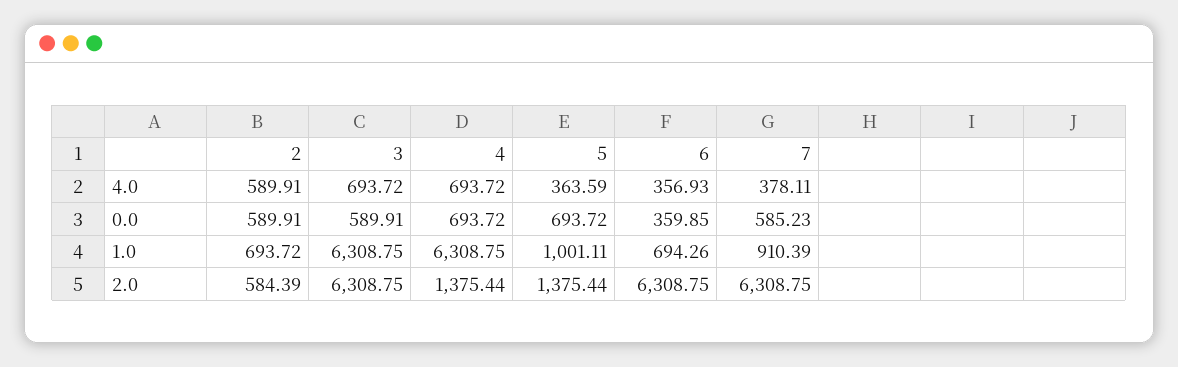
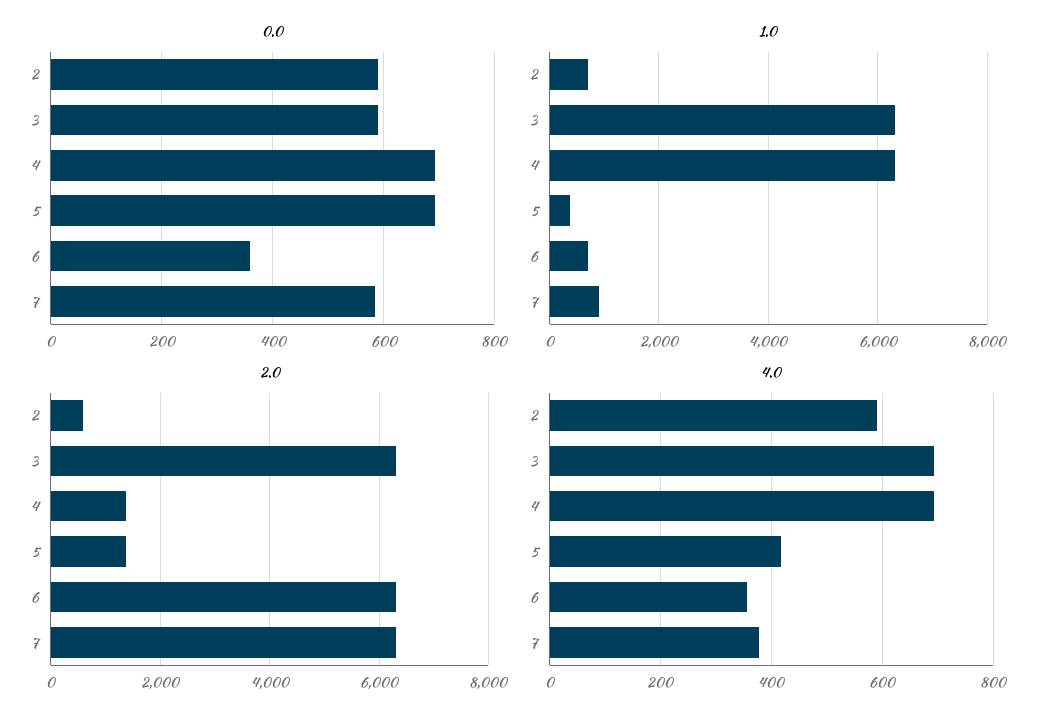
4.0, 5: 363.59 -> 420
1.0, 5: 1001.11 -> 400

